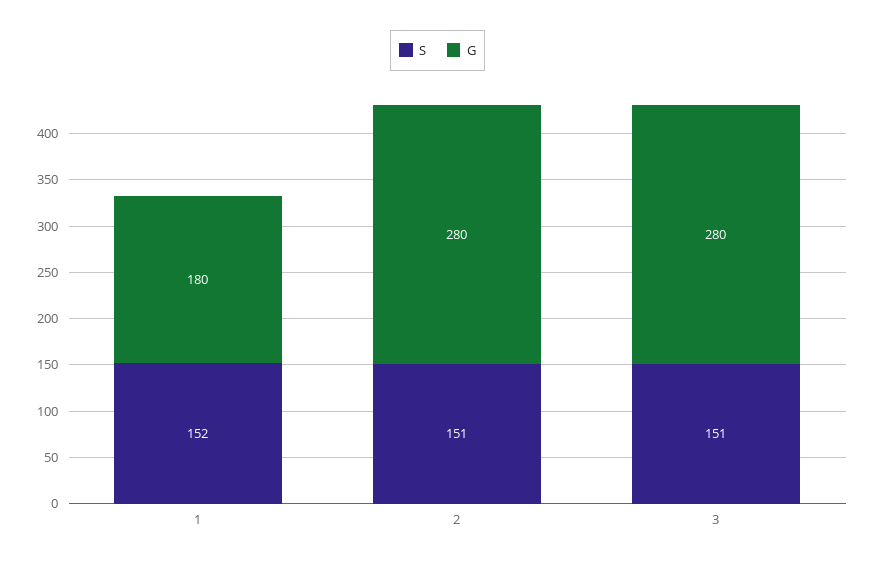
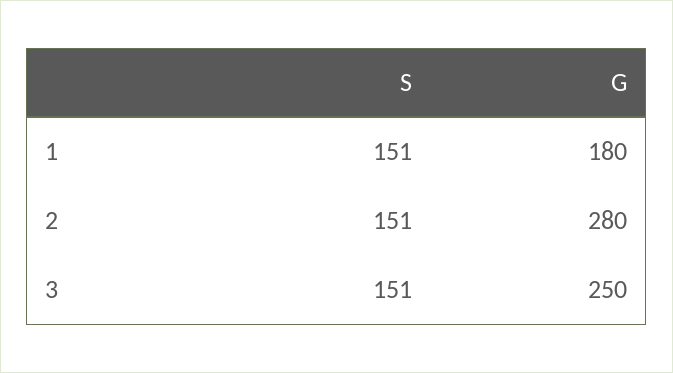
S, 1: 152 -> 151
G, 3: 280 -> 250

